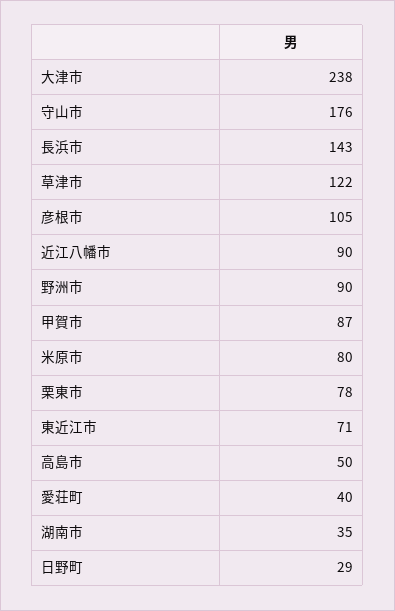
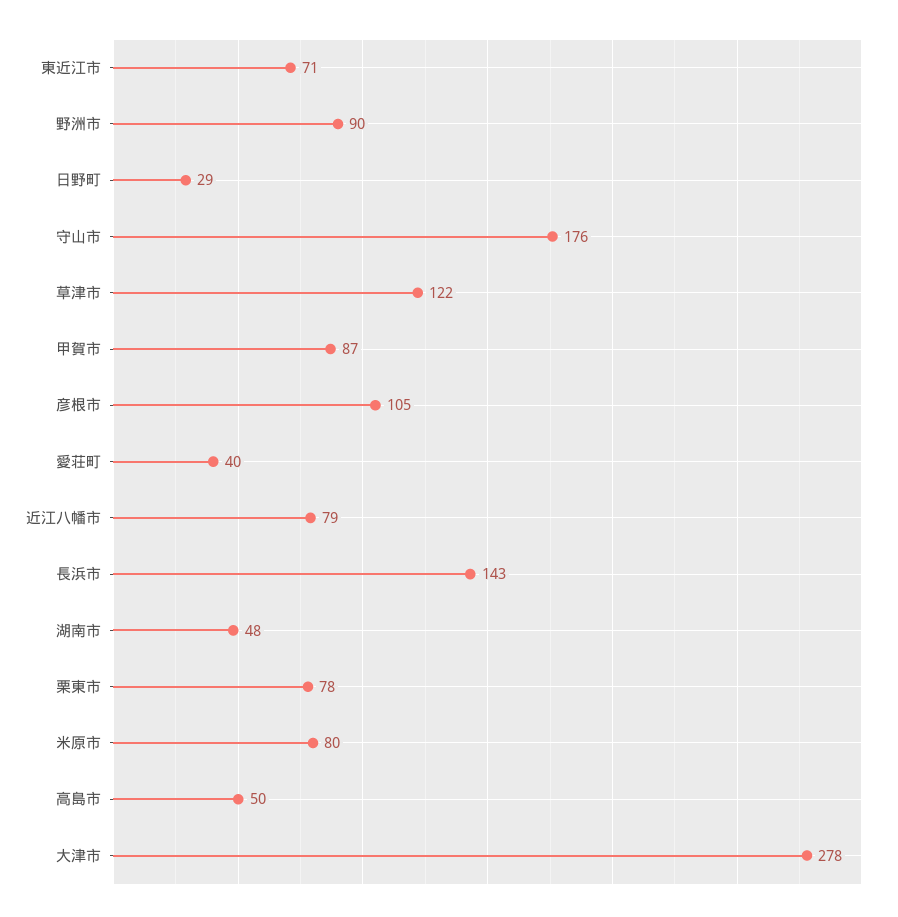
大津市: 238 -> 278
近江八幡市: 90 -> 79
湖南市: 35 -> 48

